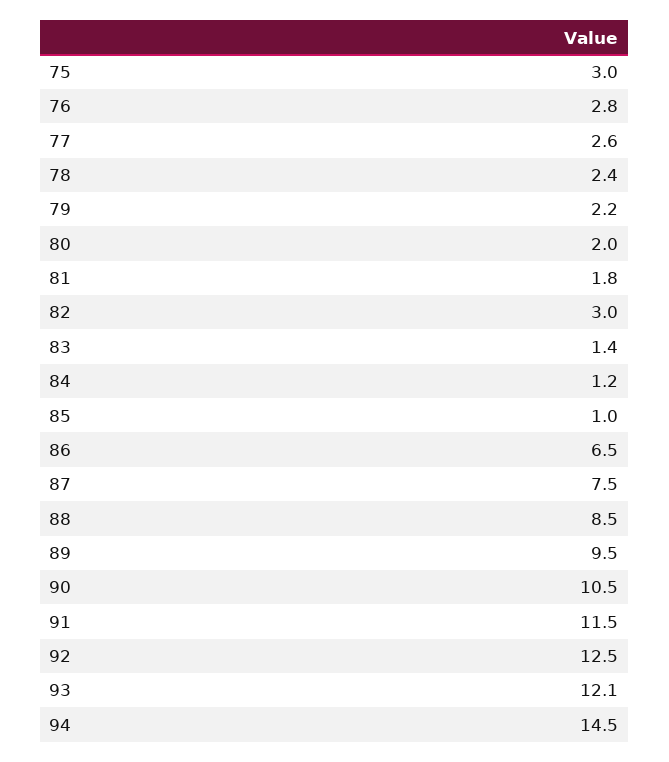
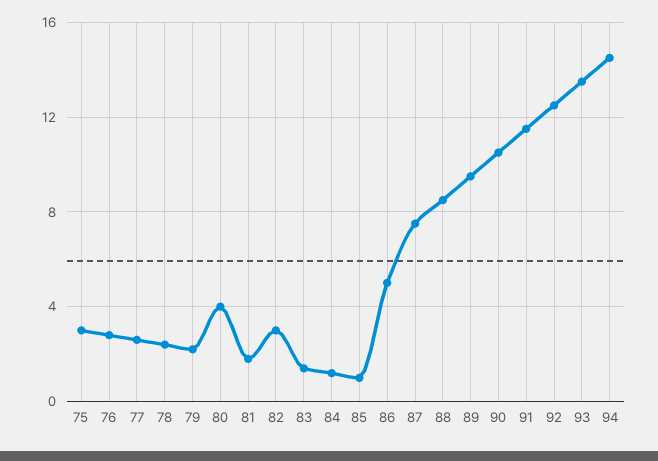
80: 2 -> 4
86: 6.5 -> 5
93: 12.1 -> 13.5

